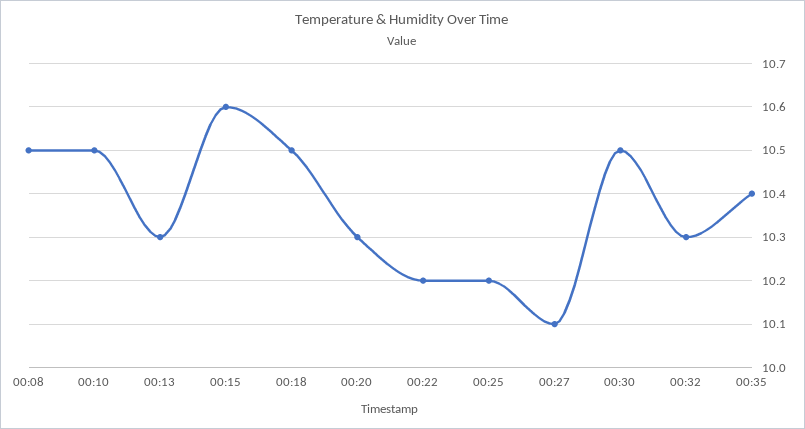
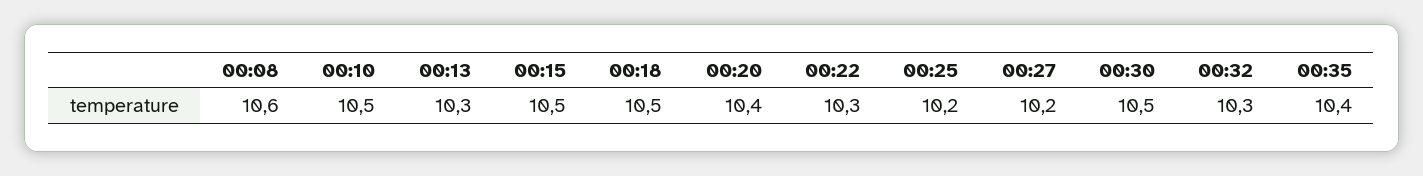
00:08: 10.5 -> 10.6
00:15: 10.6 -> 10.5
00:20: 10.3 -> 10.4
00:22: 10.2 -> 10.3
00:27: 10.1 -> 10.2

